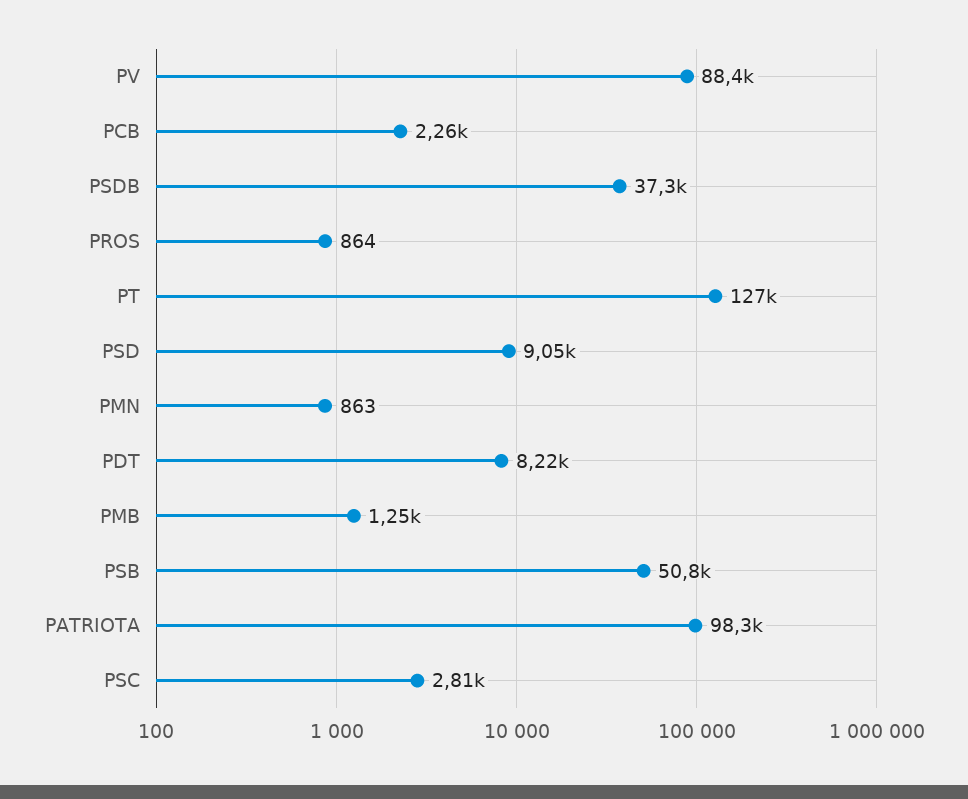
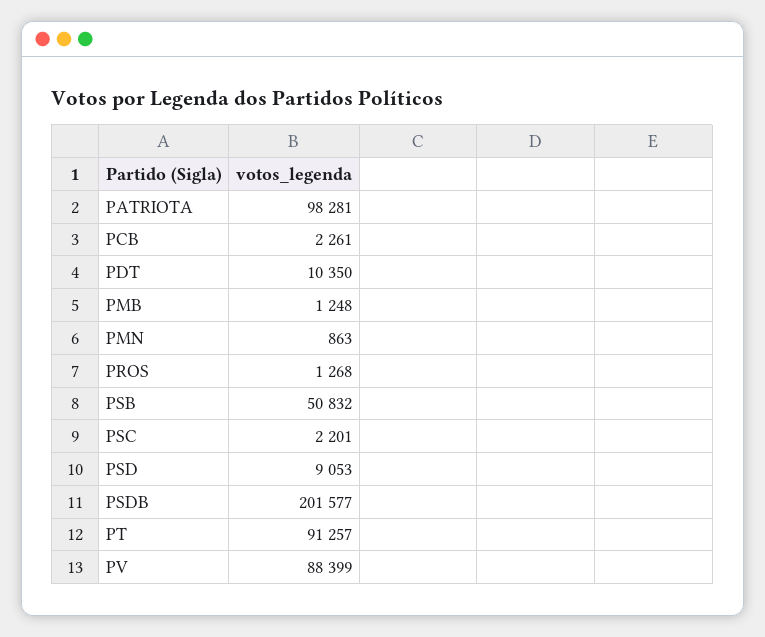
PSDB: 37300 -> 201577
PROS: 864 -> 1268
PT: 127000 -> 91257
PDT: 8220 -> 10350
PSC: 2810 -> 2201

